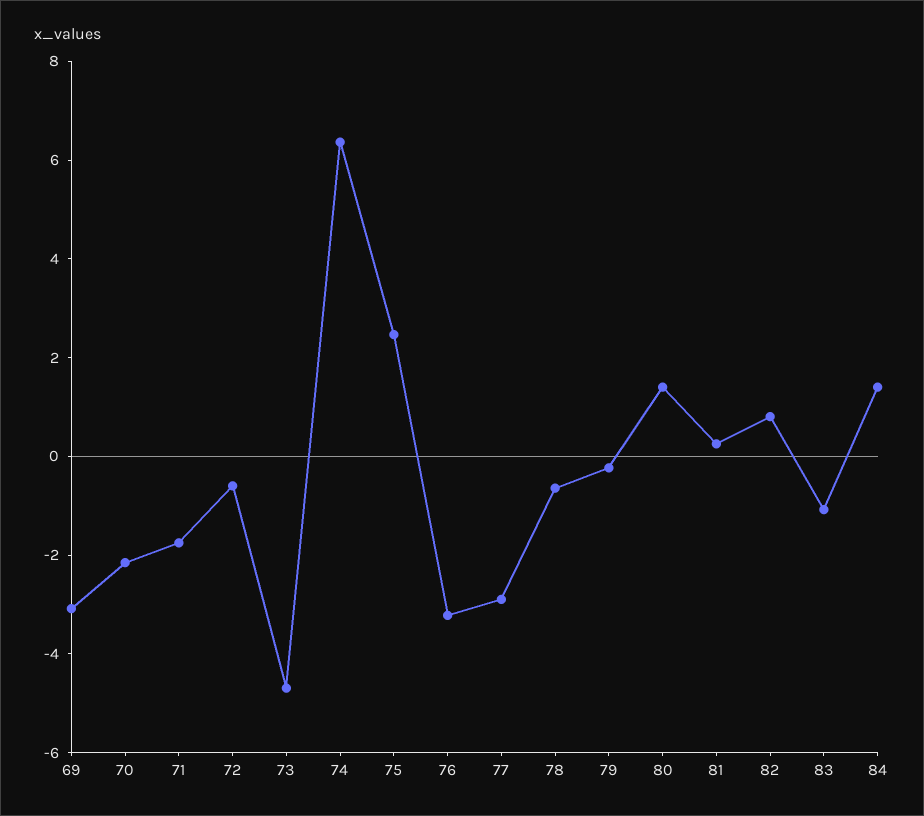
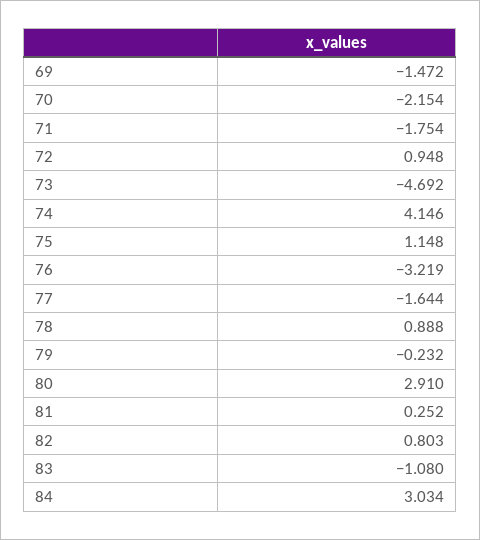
69: -3 -> -1.472
72: -0.5 -> 0.948
74: 6.5 -> 4.146
75: 2.5 -> 1.148
77: -3 -> -1.644
78: -0.5 -> 0.888
80: 1.5 -> 2.91
84: 1.5 -> 3.034

